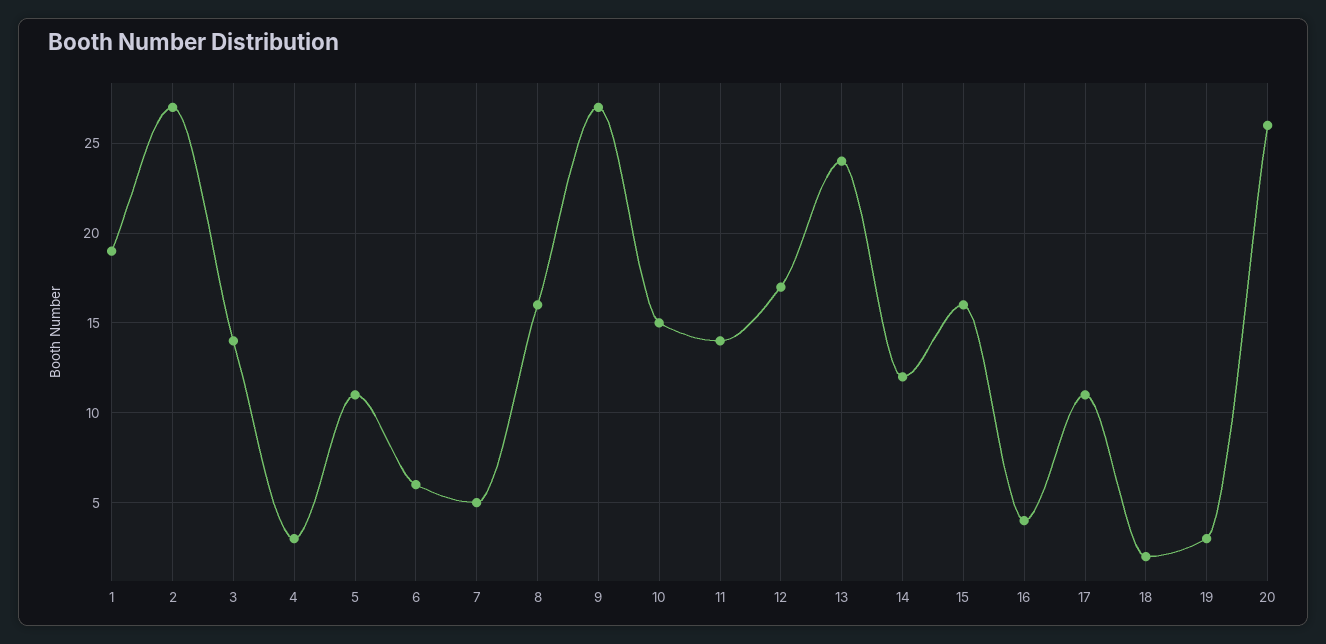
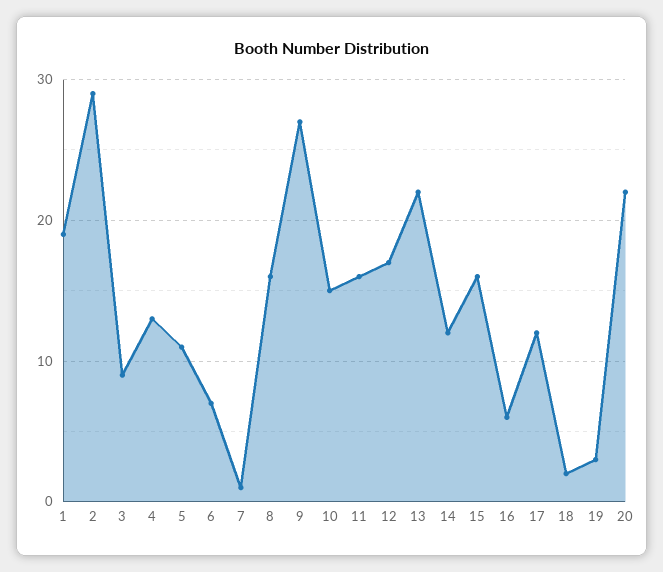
2: 27 -> 29
3: 14 -> 9
4: 3 -> 13
6: 6 -> 7
7: 5 -> 1
11: 14 -> 16
13: 24 -> 22
16: 4 -> 6
17: 11 -> 12
20: 26 -> 22

